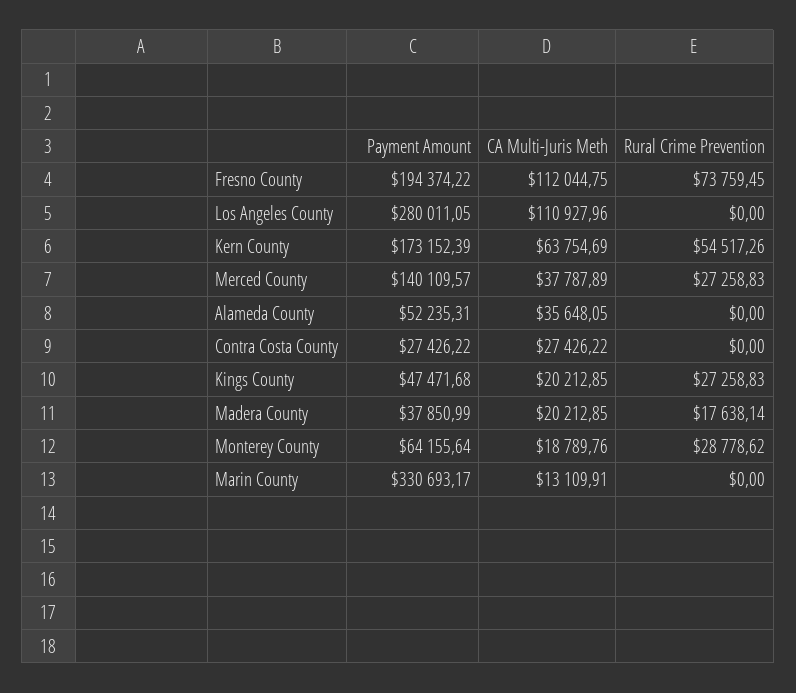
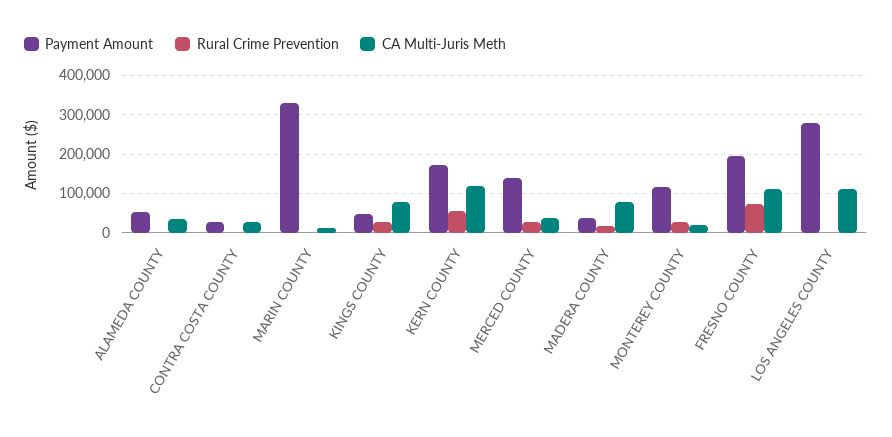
CA Multi-Juris Meth, Kern County: 63754.69 -> 120000
CA Multi-Juris Meth, Kings County: 20212.85 -> 80000
CA Multi-Juris Meth, Madera County: 20212.85 -> 80000
Payment Amount, Monterey County: 64155.64 -> 120000

